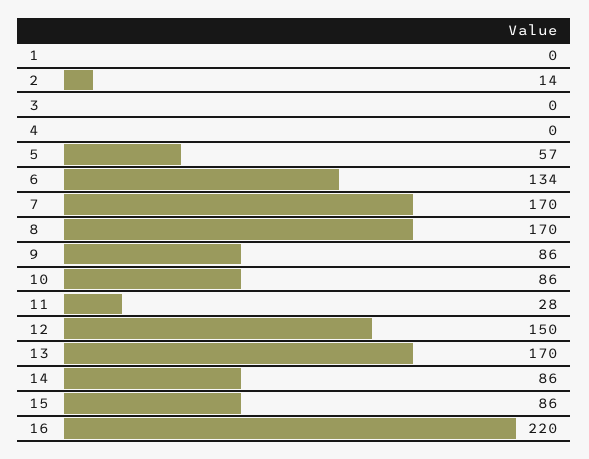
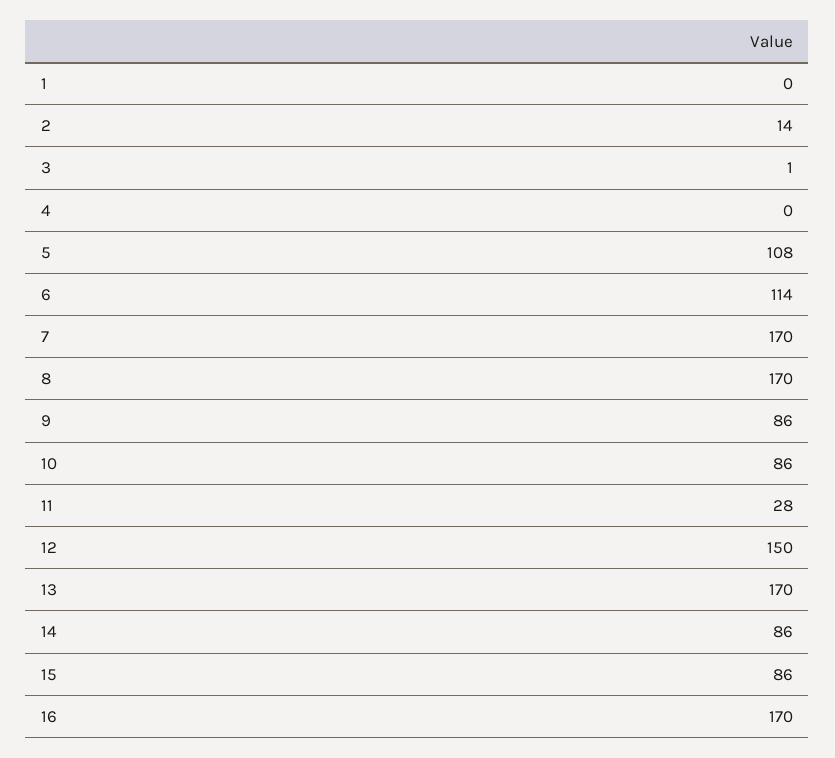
3: 0 -> 1
5: 57 -> 108
6: 134 -> 114
16: 220 -> 170

